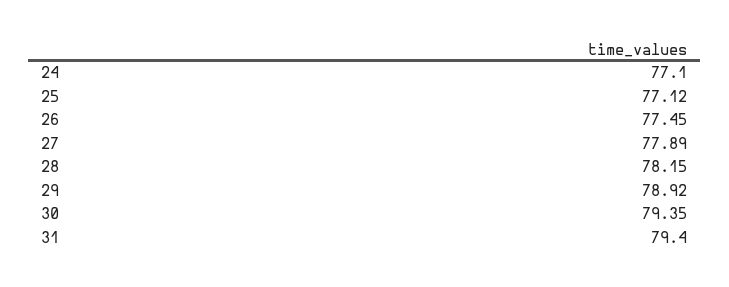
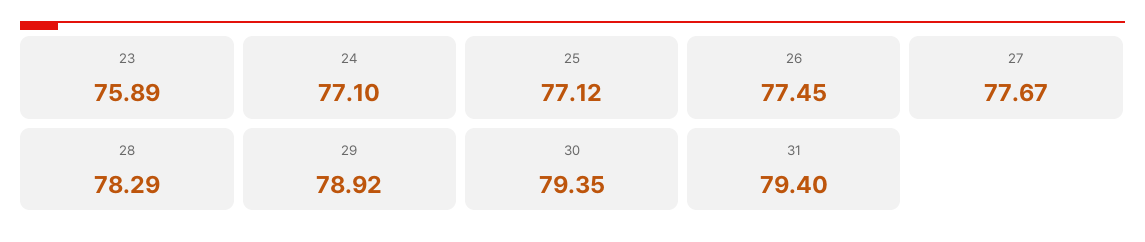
27: 77.89 -> 77.67
28: 78.15 -> 78.29
23: none -> 75.89

